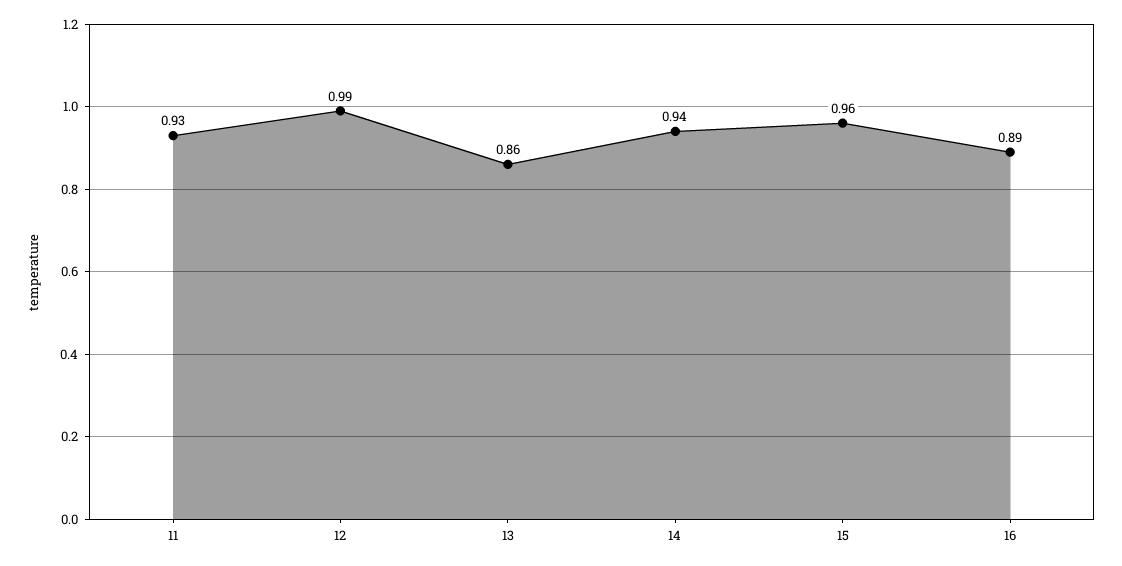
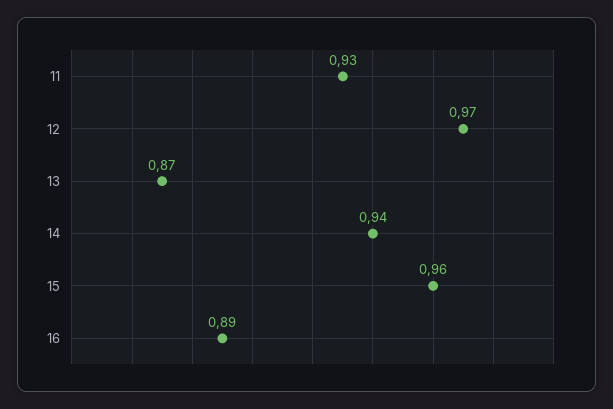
12: 0.99 -> 0.97
13: 0.86 -> 0.87

